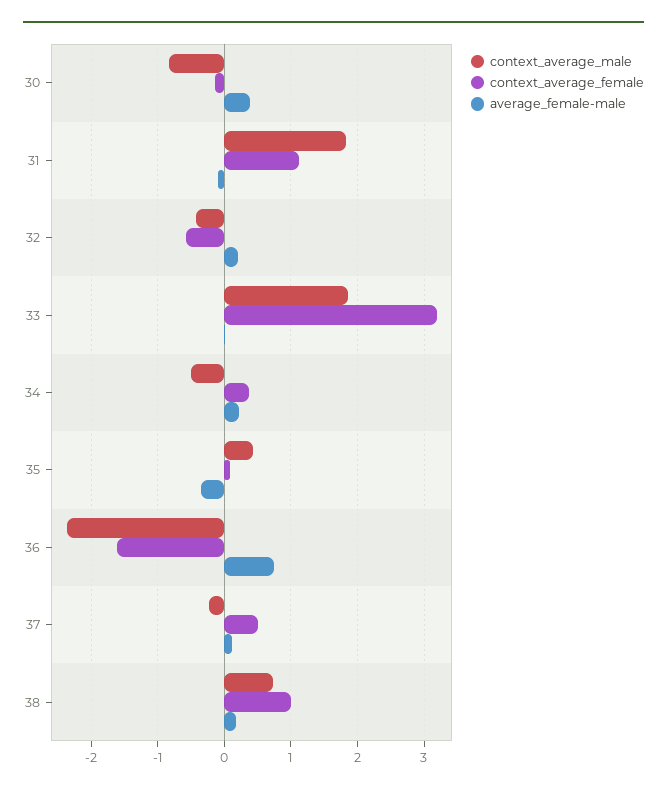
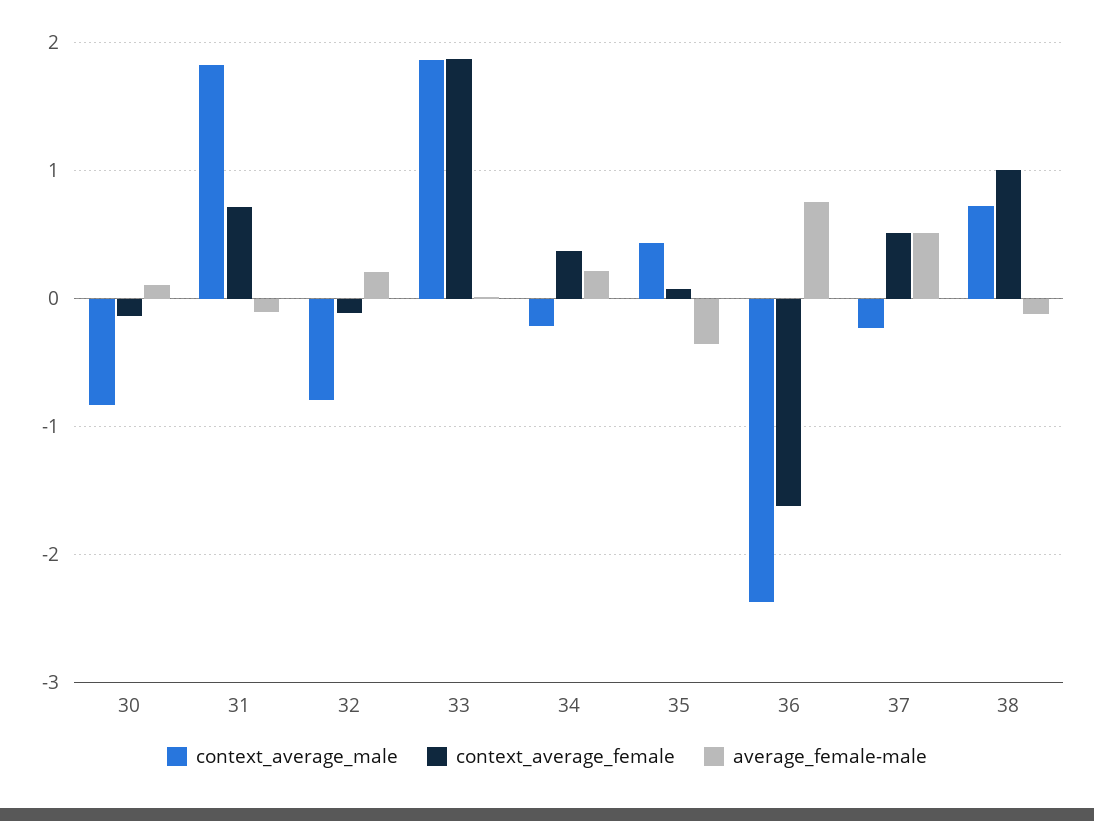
average_female-male, 30: 0.4 -> 0.1
context_average_female, 31: 1.1 -> 0.7
context_average_male, 32: -0.4 -> -0.8
context_average_female, 32: -0.6 -> -0.1
context_average_female, 33: 3.2 -> 1.9
context_average_male, 34: -0.5 -> -0.2
average_female-male, 37: 0.1 -> 0.5
average_female-male, 38: 0.2 -> -0.1

